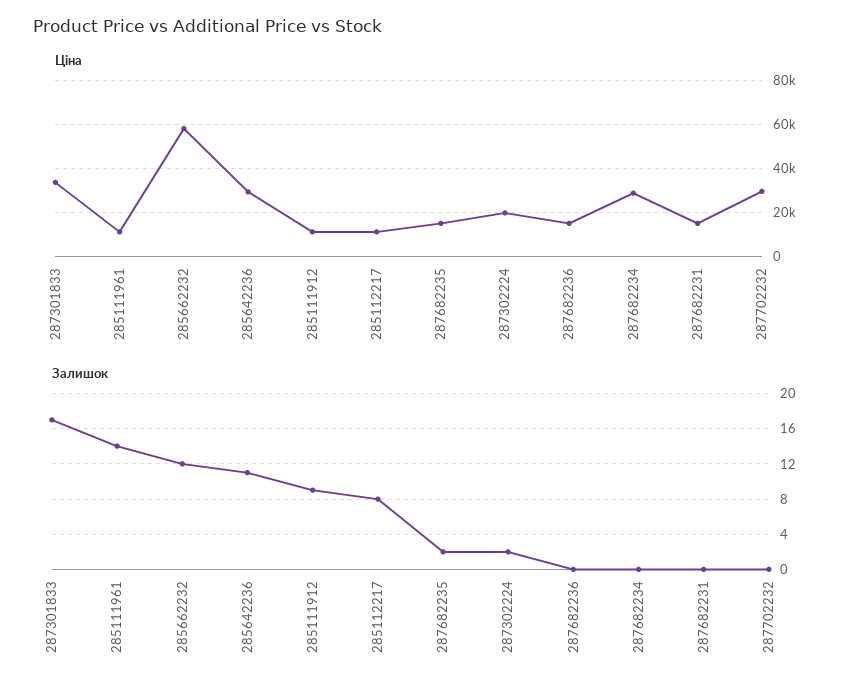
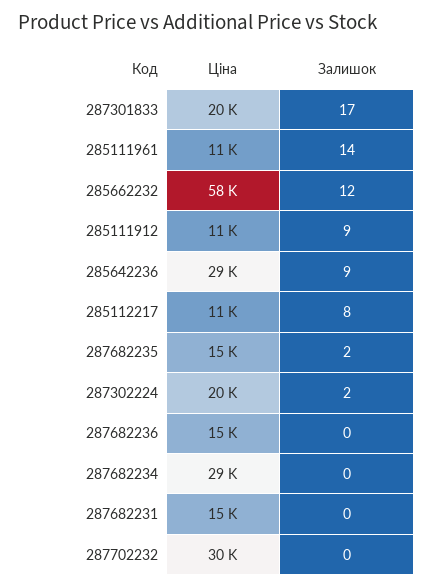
Ціна, 287301833: 35000 -> 20000
Залишок, 285642236: 11 -> 9

